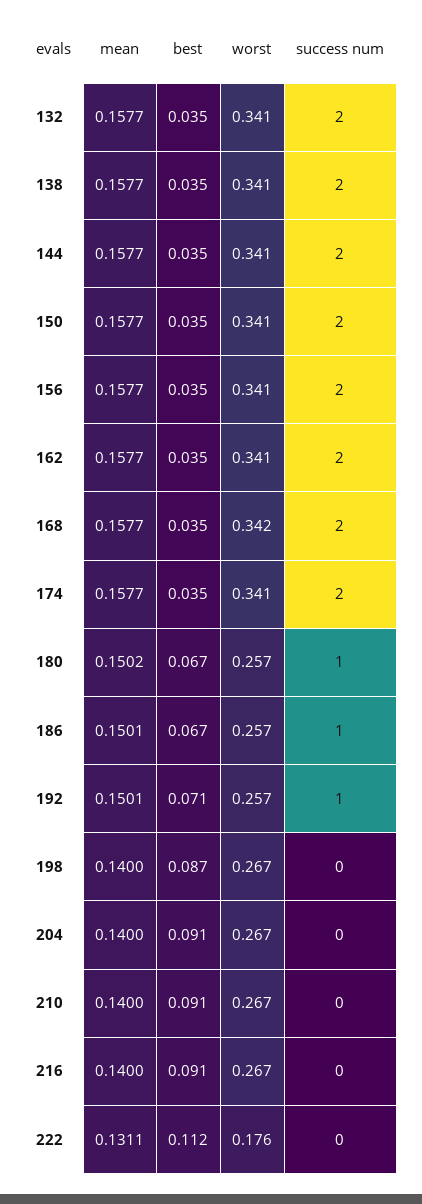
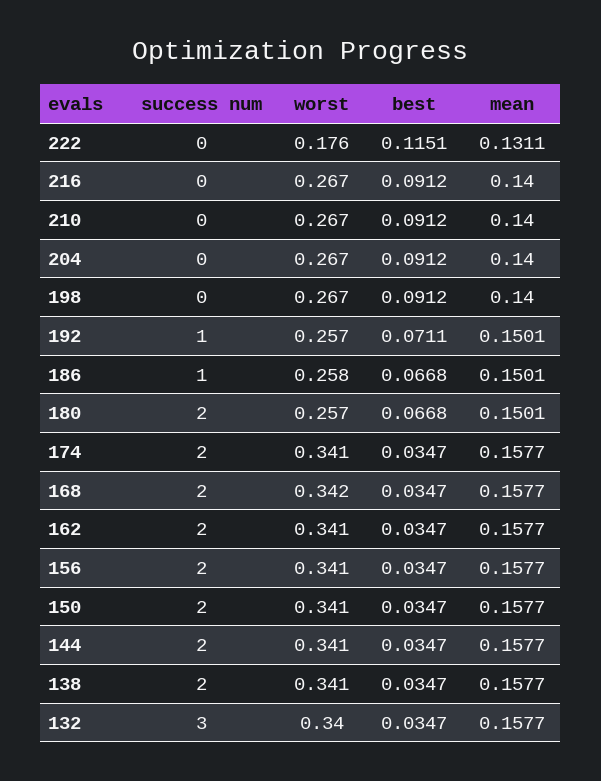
worst, 132: 0.341 -> 0.34
success num, 132: 2 -> 3
mean, 180: 0.1502 -> 0.1501
success num, 180: 1 -> 2
worst, 186: 0.257 -> 0.258
best, 198: 0.087 -> 0.0912
best, 222: 0.112 -> 0.1151

